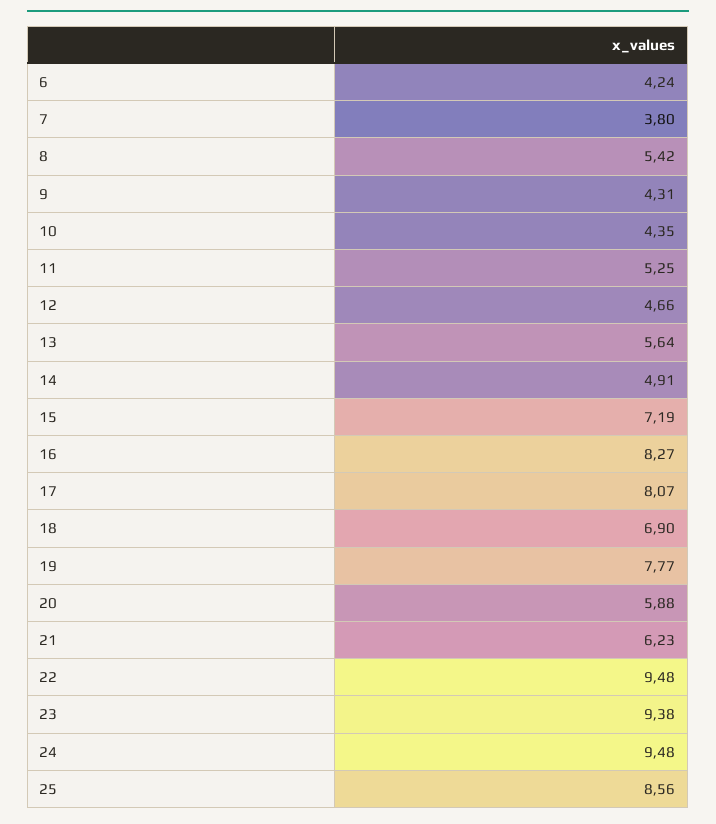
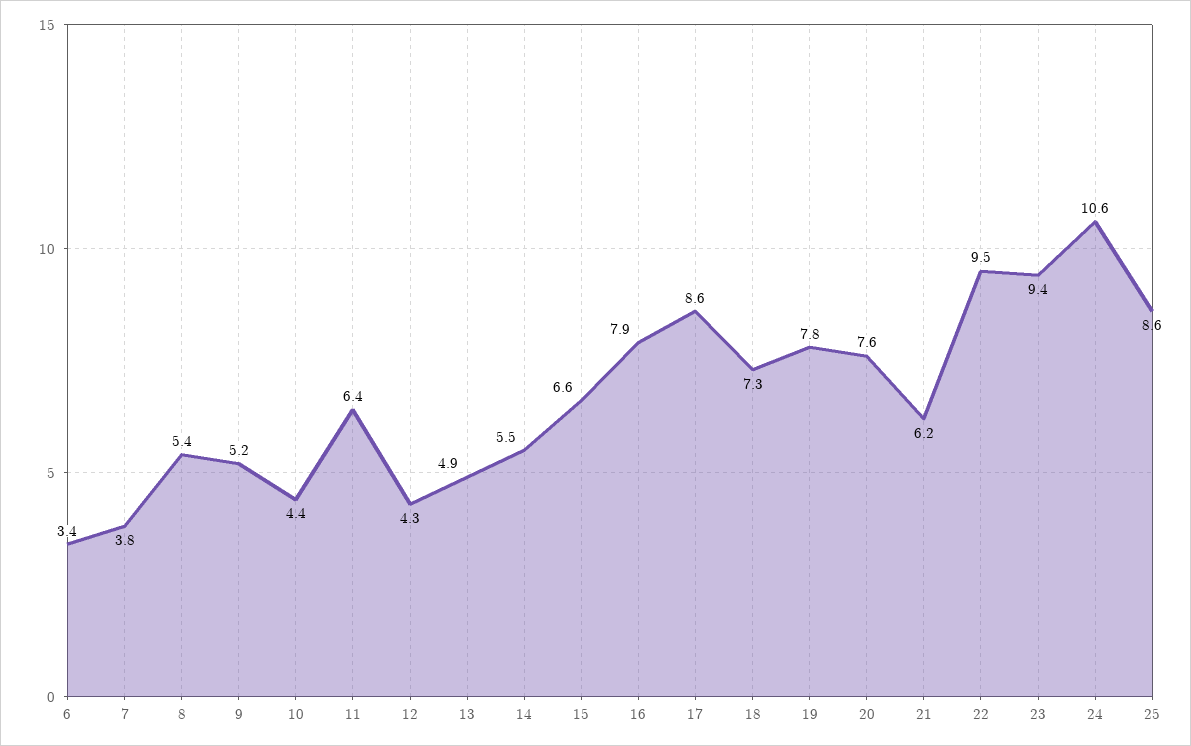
6: 4.24 -> 3.4
9: 4.31 -> 5.2
11: 5.25 -> 6.4
12: 4.66 -> 4.3
13: 5.64 -> 4.9
14: 4.91 -> 5.5
15: 7.19 -> 6.6
16: 8.27 -> 7.9
17: 8.07 -> 8.6
18: 6.9 -> 7.3
20: 5.88 -> 7.6
24: 9.48 -> 10.6

